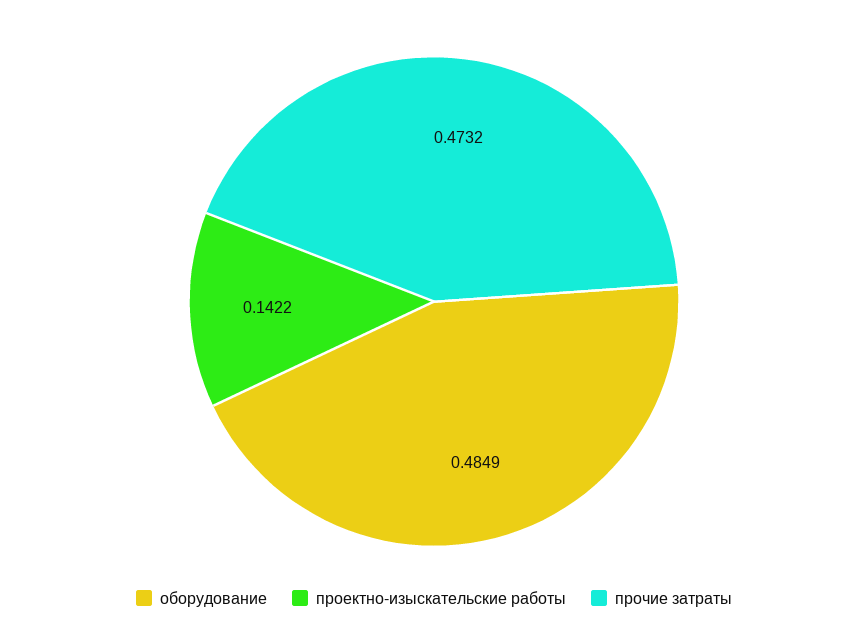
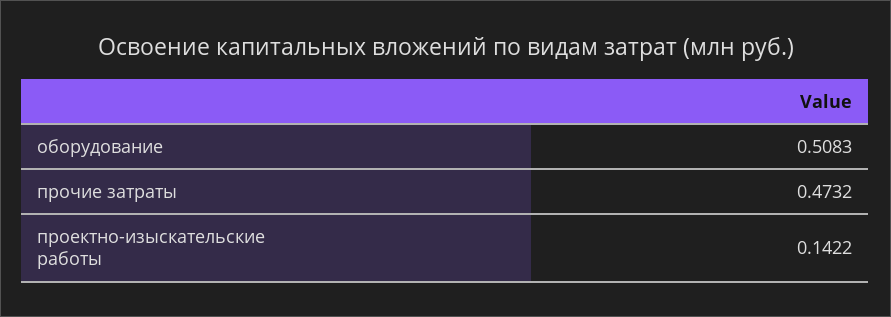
оборудование: 0.4849 -> 0.5083

